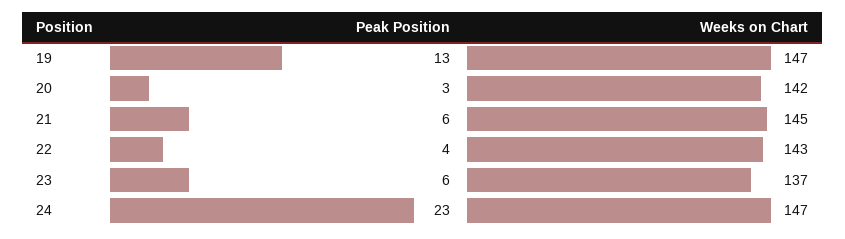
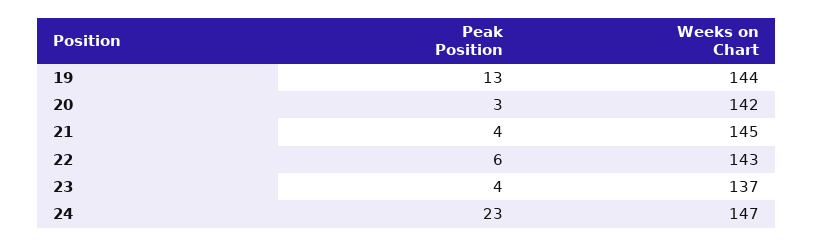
Weeks on Chart, 19: 147 -> 144
Peak Position, 21: 6 -> 4
Peak Position, 22: 4 -> 6
Peak Position, 23: 6 -> 4

